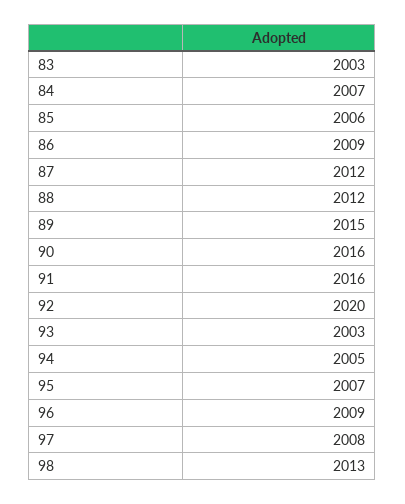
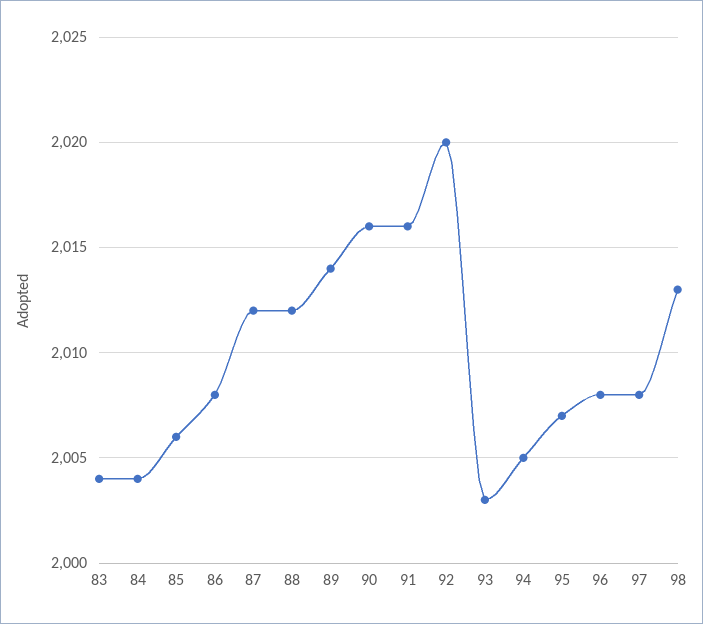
83: 2003 -> 2004
84: 2007 -> 2004
86: 2009 -> 2008
89: 2015 -> 2014
96: 2009 -> 2008

